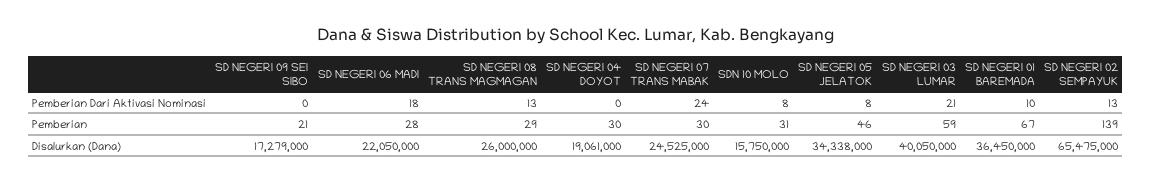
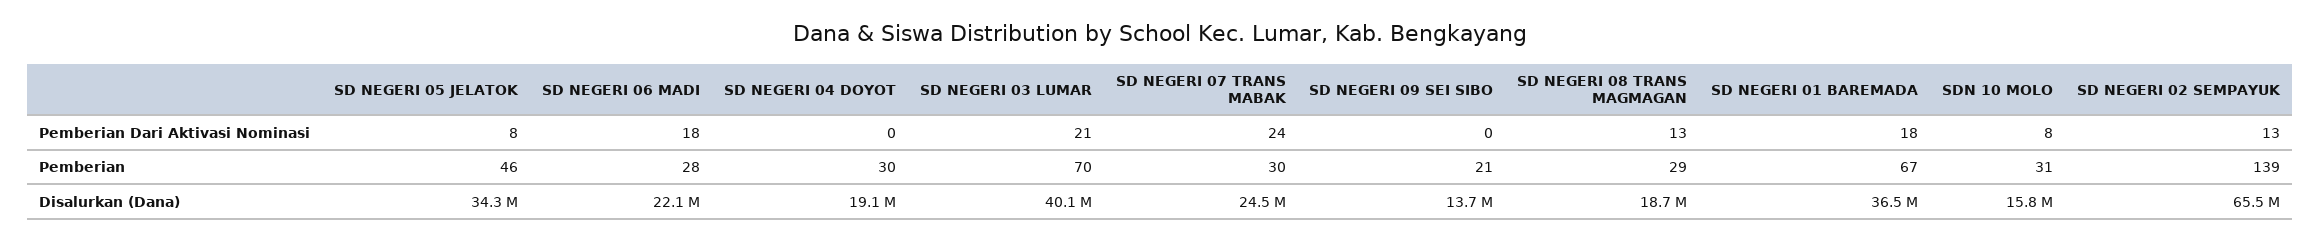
SD NEGERI 01 BAREMADA, Pemberian Dari Aktivasi Nominasi: 10 -> 18
SD NEGERI 03 LUMAR, Pemberian: 59 -> 70
SD NEGERI 09 SEI SIBO, Disalurkan (Dana): 17279000 -> 13700000
SD NEGERI 08 TRANS MAGMAGAN, Disalurkan (Dana): 26000000 -> 18700000

